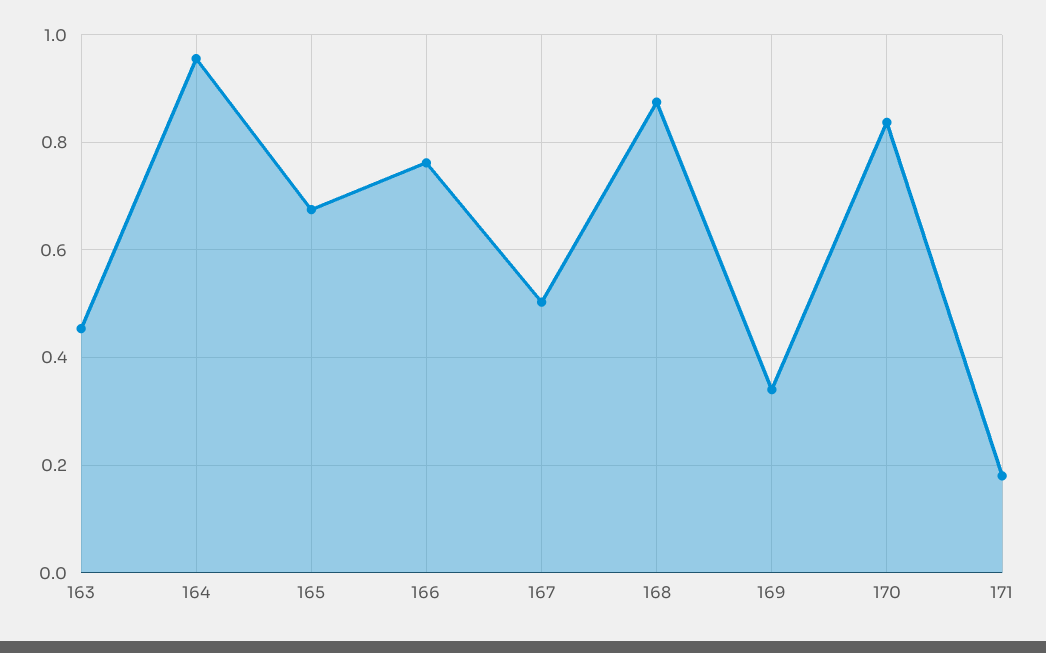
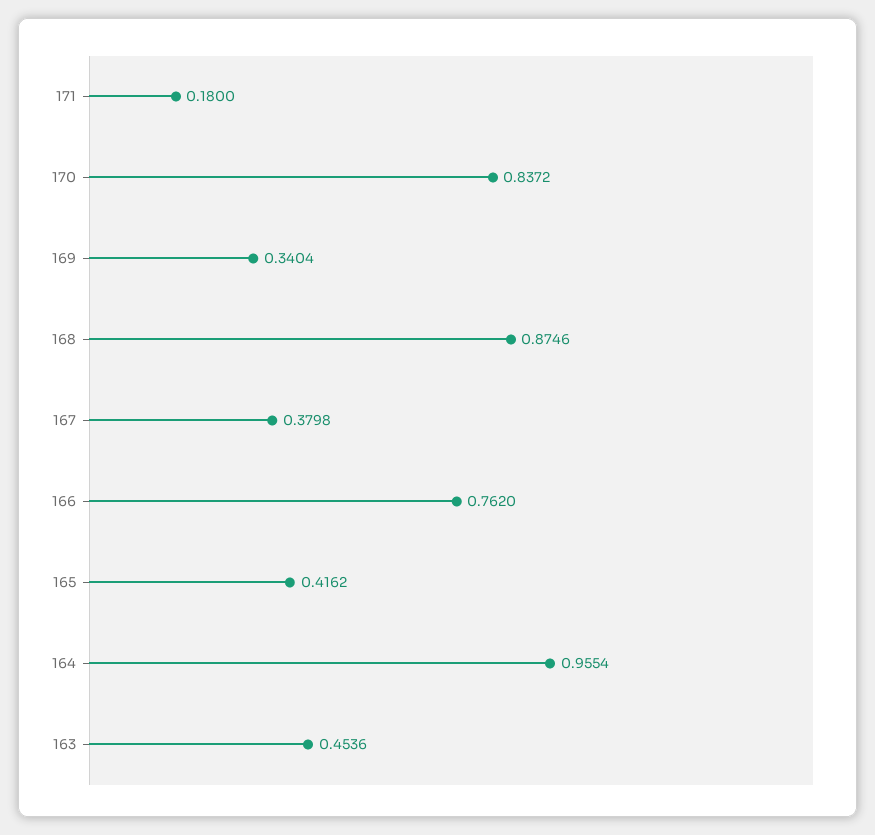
165: 0.68 -> 0.4162
167: 0.5 -> 0.3798

